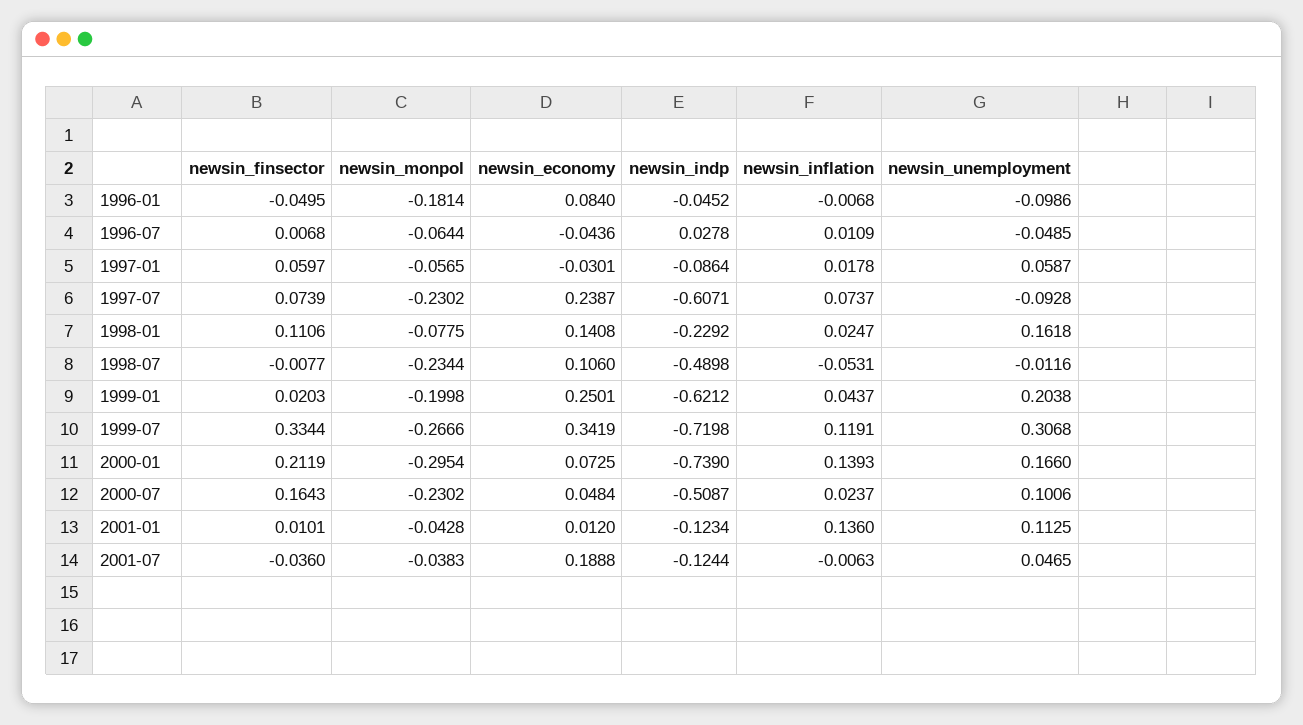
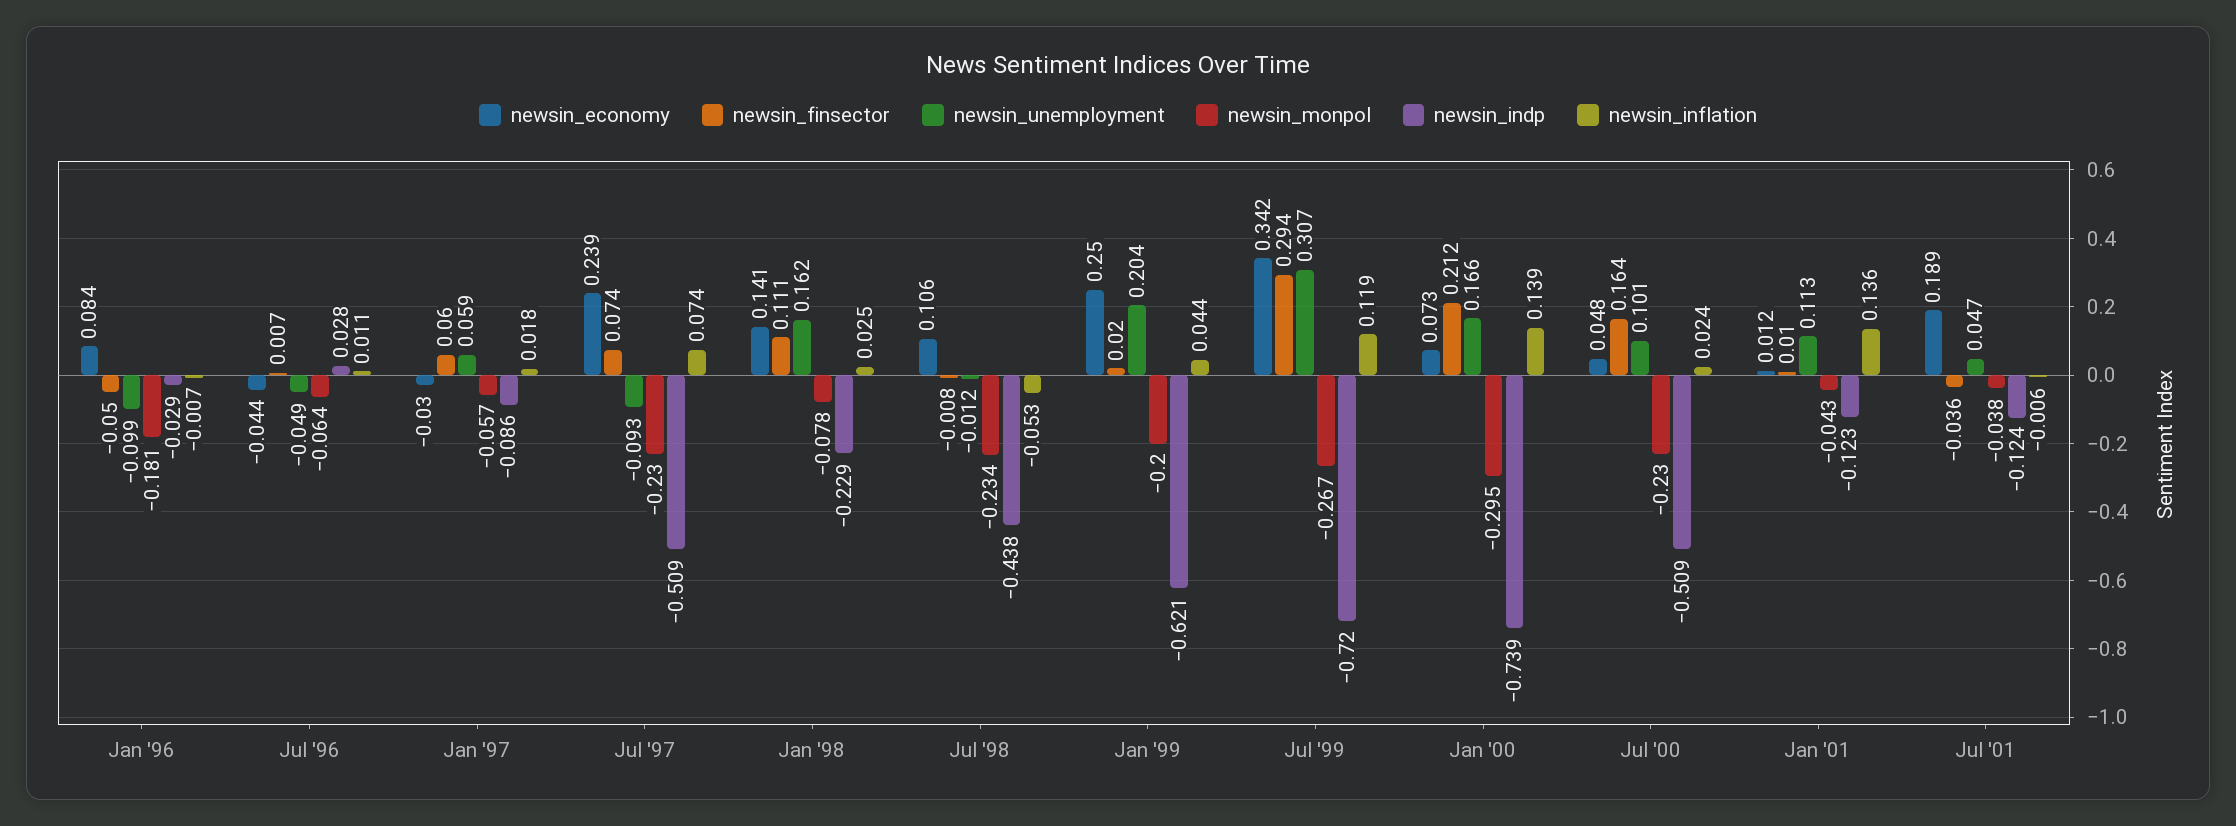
newsin_indp, 1996-01: -0.0452 -> -0.029
newsin_indp, 1997-07: -0.6071 -> -0.509
newsin_indp, 1998-07: -0.4898 -> -0.438
newsin_finsector, 1999-07: 0.3344 -> 0.294

